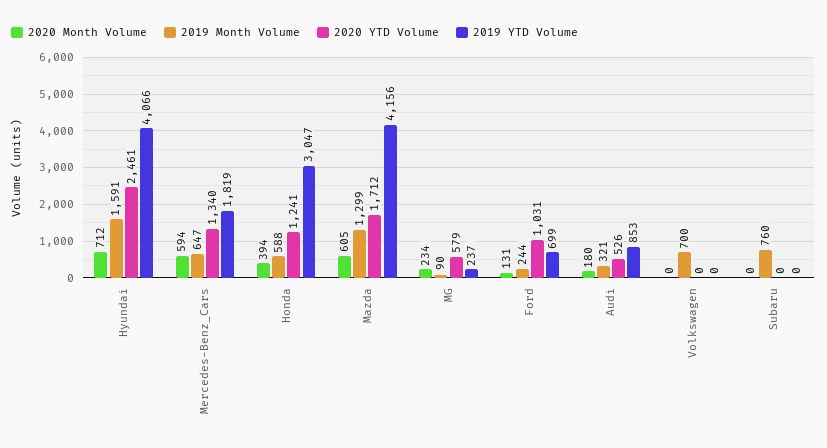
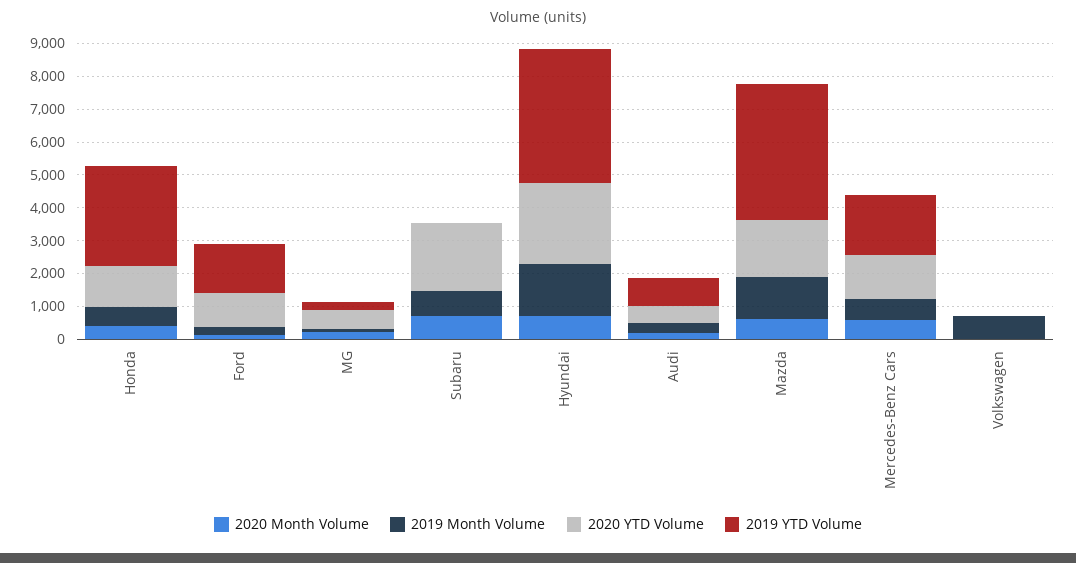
2019 YTD Volume, Ford: 699 -> 1500
2020 Month Volume, Subaru: 0 -> 750
2020 YTD Volume, Subaru: 0 -> 2000

